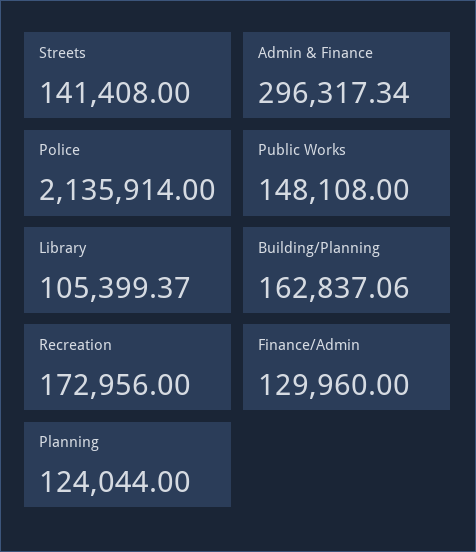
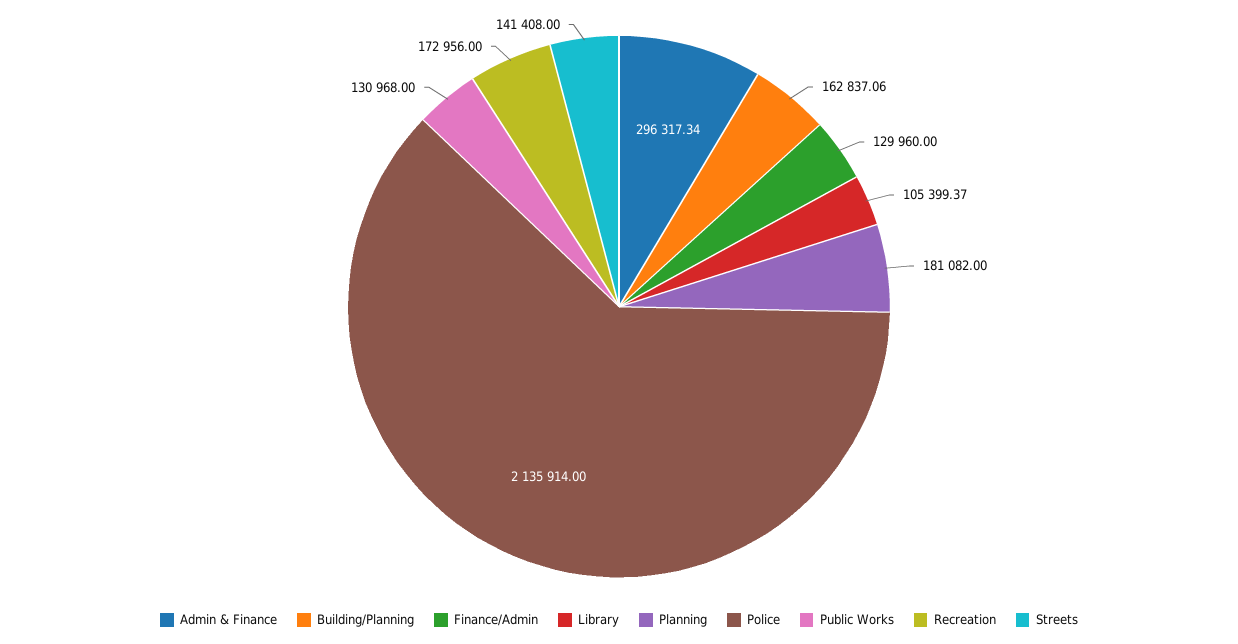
Public Works: 148108 -> 130968
Planning: 124044 -> 181082

